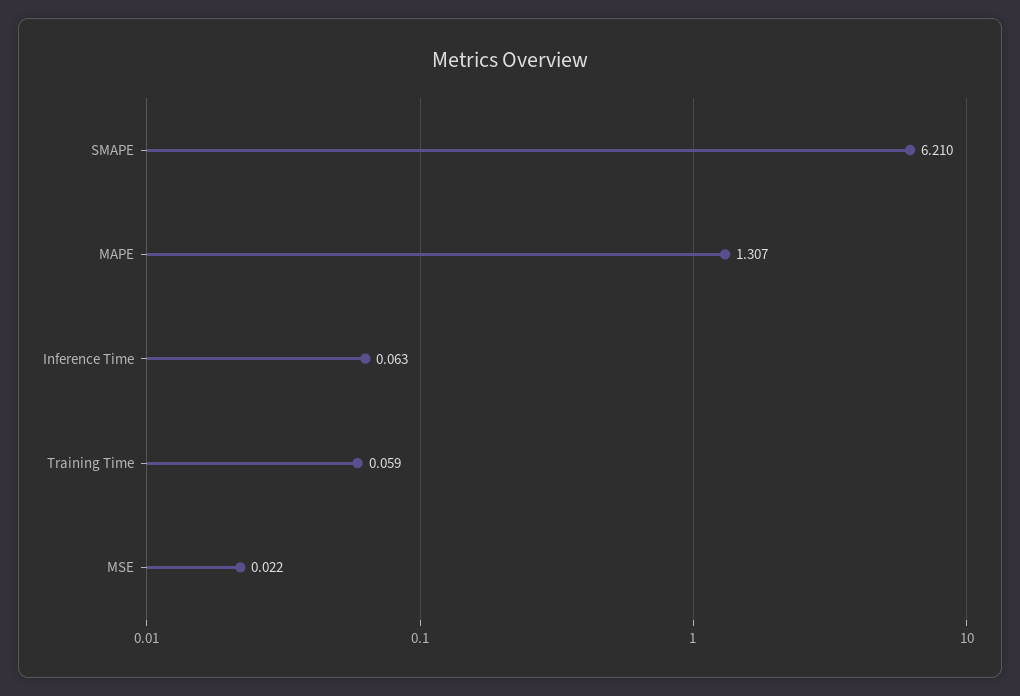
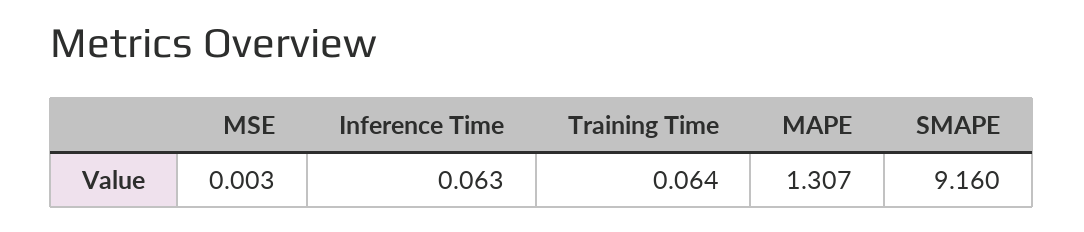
SMAPE: 6.21 -> 9.16
Training Time: 0.059 -> 0.064
MSE: 0.022 -> 0.003

